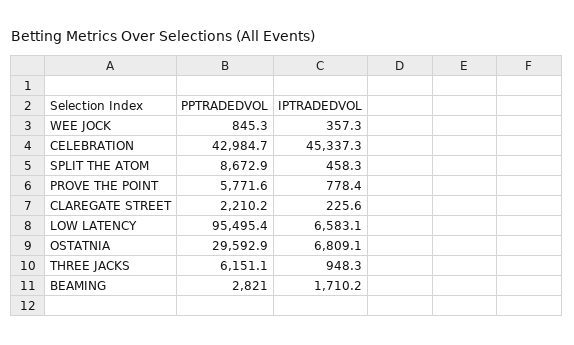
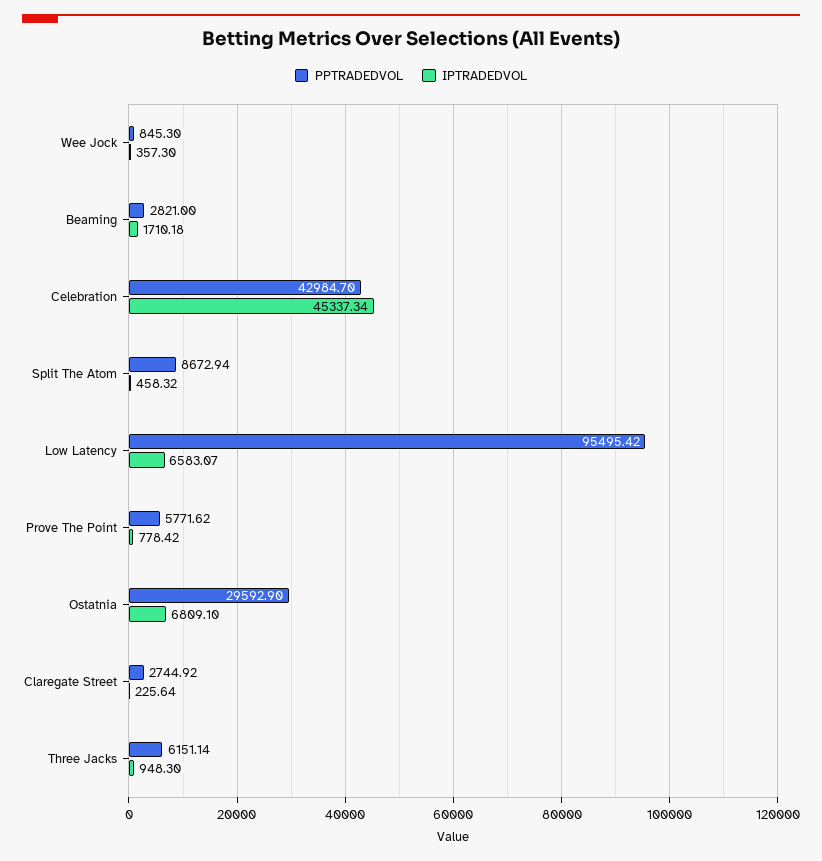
PPTRADEDVOL, CLAREGATE STREET: 2210.2 -> 2744.92

